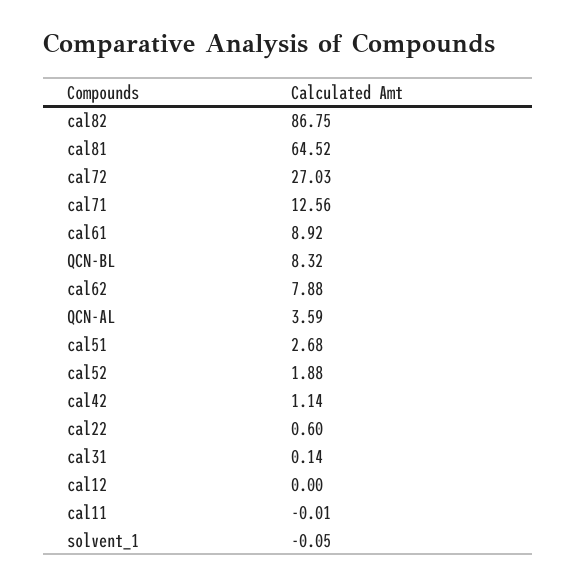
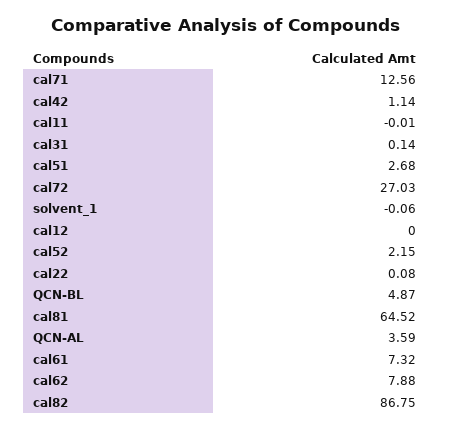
cal61: 8.92 -> 7.32
QCN-BL: 8.32 -> 4.87
cal52: 1.88 -> 2.15
cal22: 0.6 -> 0.08
solvent_1: -0.05 -> -0.06

